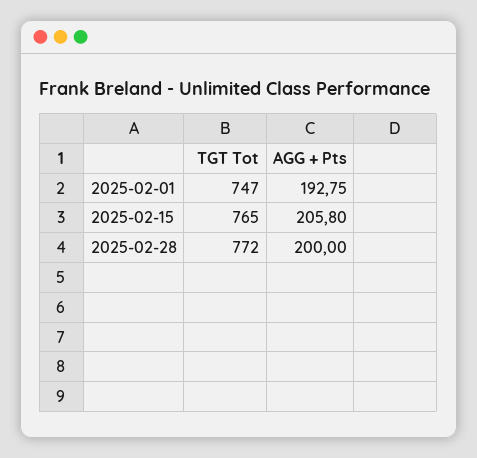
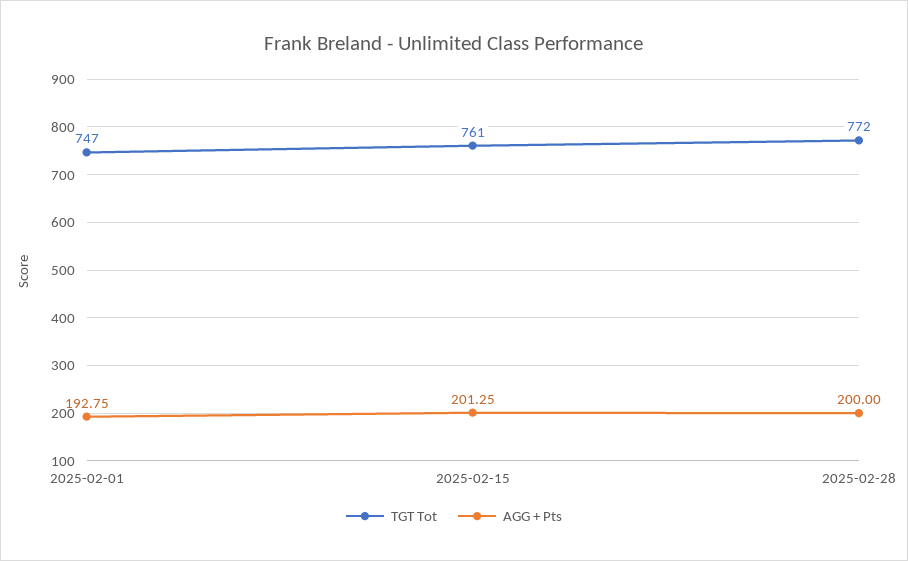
TGT Tot, 2025-02-15: 765 -> 761
AGG + Pts, 2025-02-15: 205.8 -> 201.25

